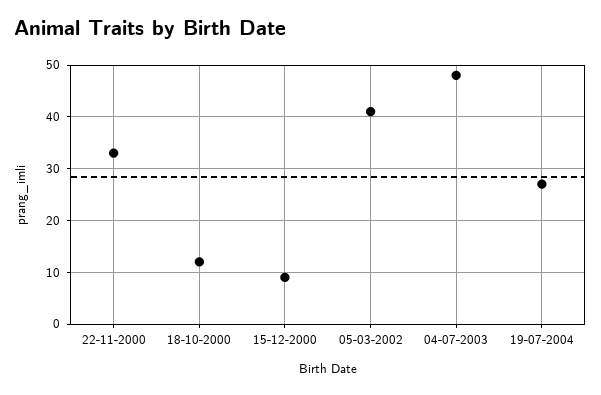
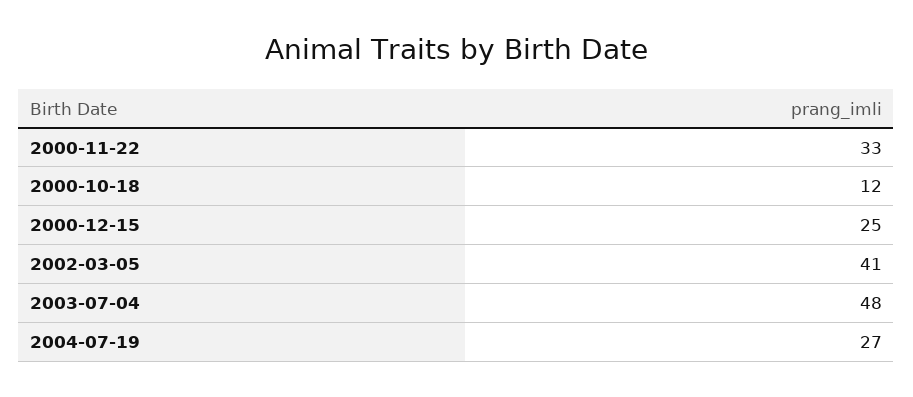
15-12-2000: 10 -> 25

